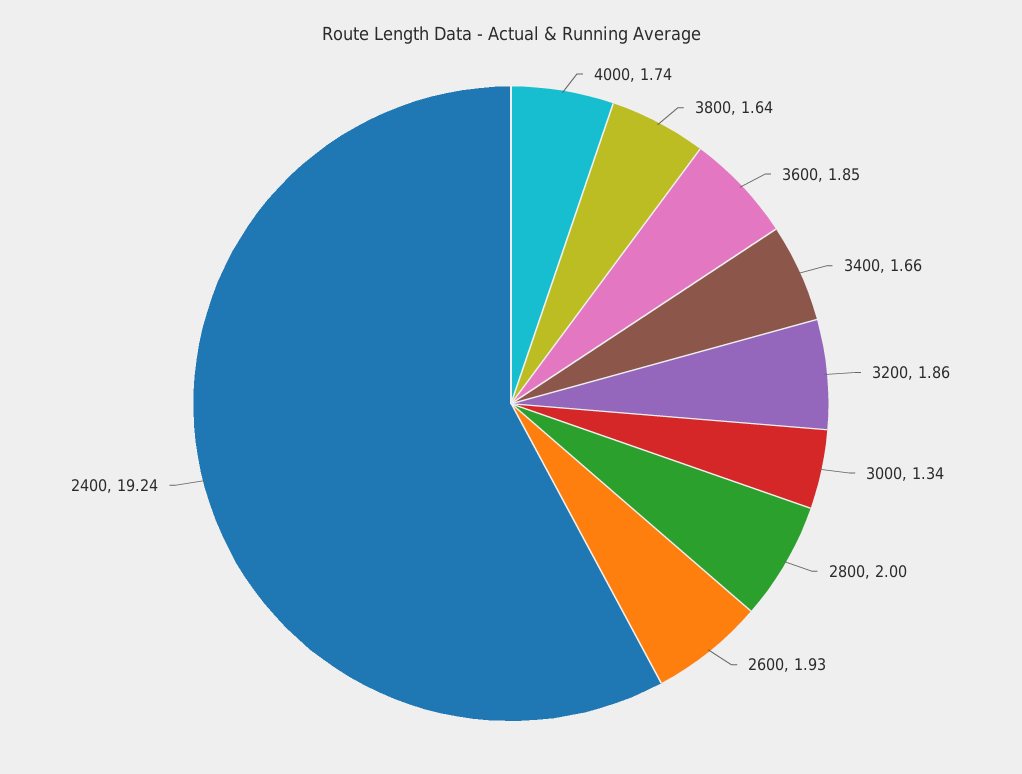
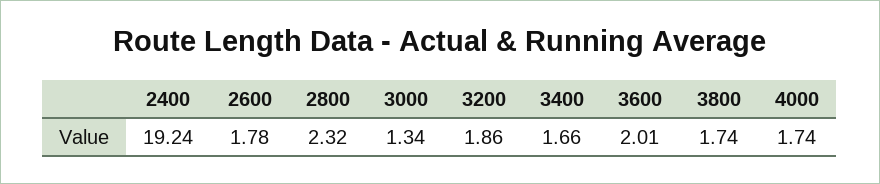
3800: 1.64 -> 1.74
3600: 1.85 -> 2.01
2800: 2 -> 2.32
2600: 1.93 -> 1.78

